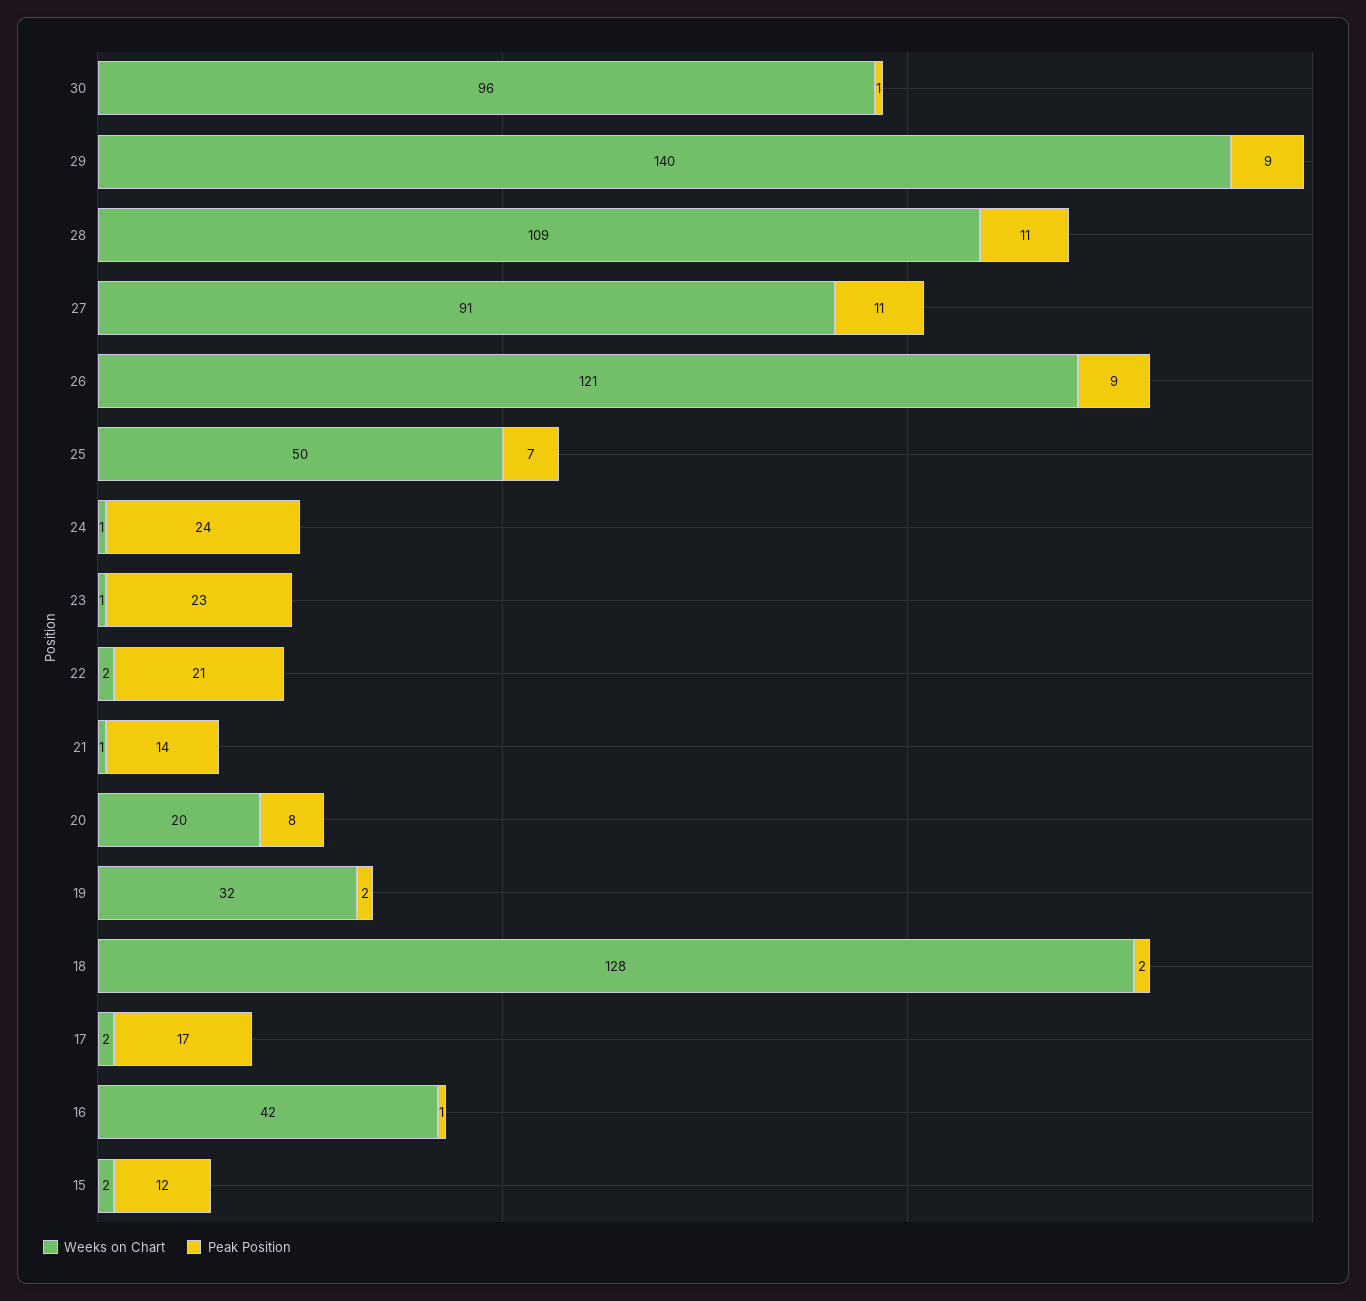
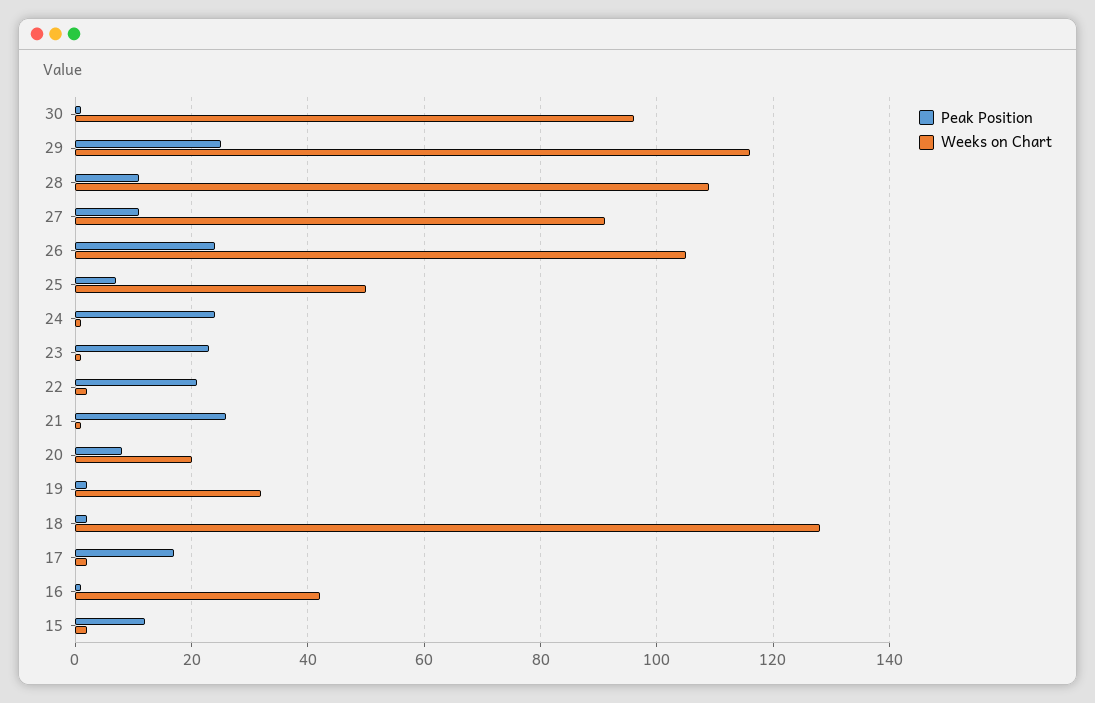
Weeks on Chart, 29: 140 -> 115
Peak Position, 29: 9 -> 25
Weeks on Chart, 26: 121 -> 105
Peak Position, 26: 9 -> 25
Peak Position, 21: 14 -> 25

